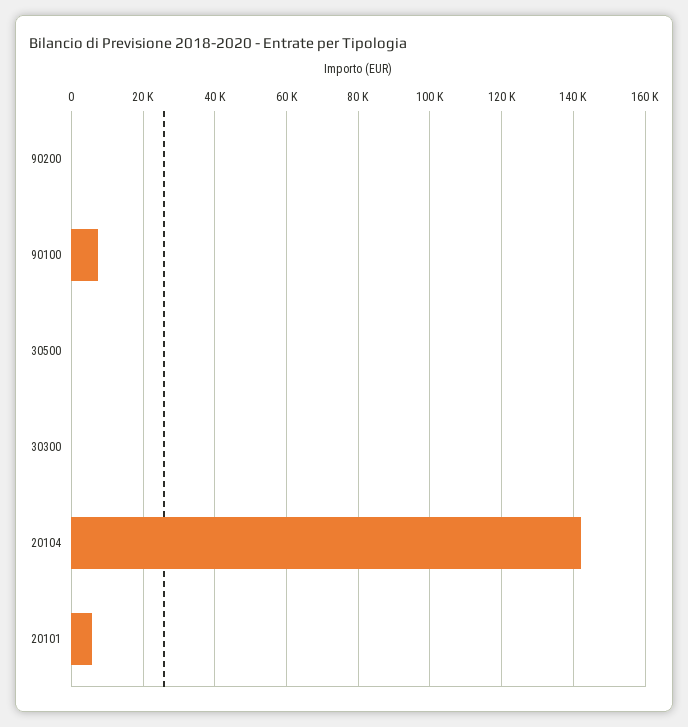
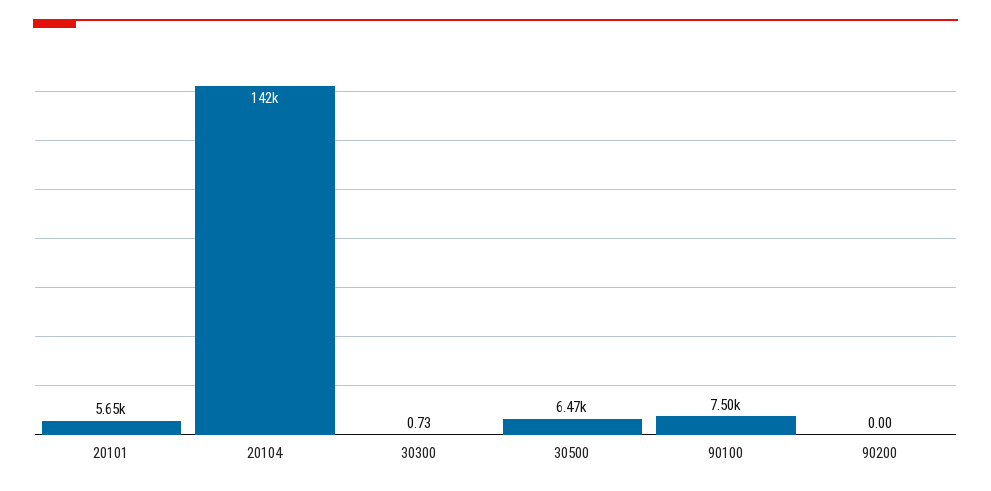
30500: 0 -> 6470

